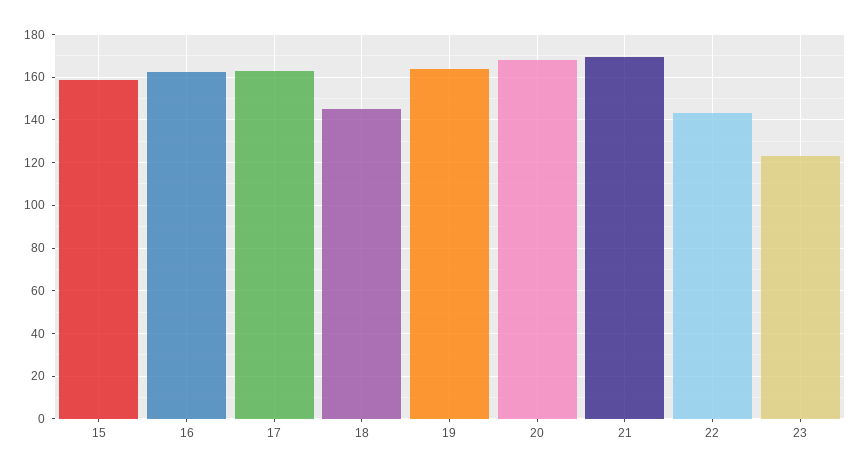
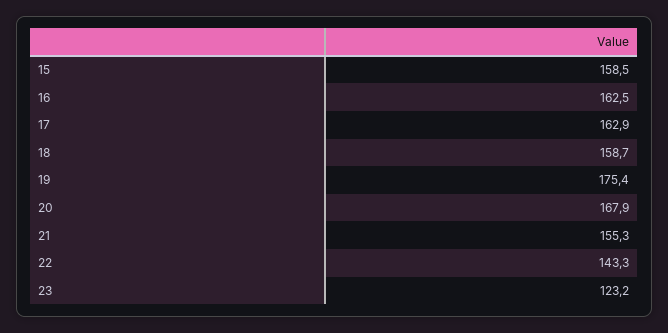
18: 145 -> 158.7
19: 165 -> 175.4
21: 170 -> 155.3

